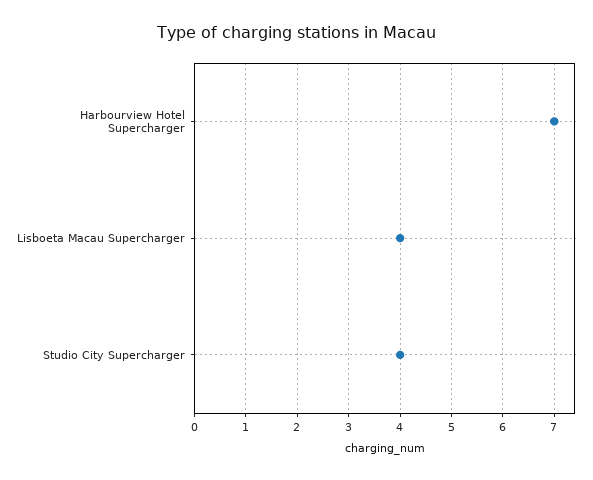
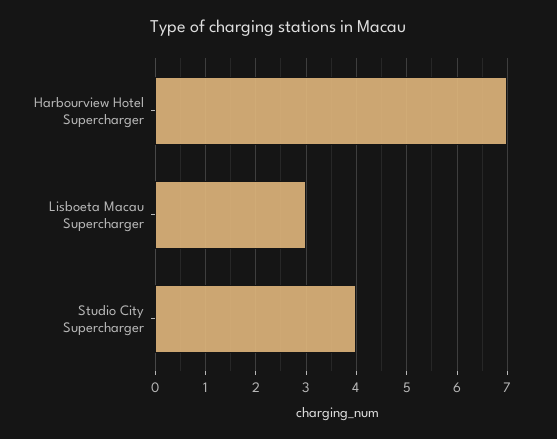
Lisboeta Macau Supercharger: 4 -> 3

